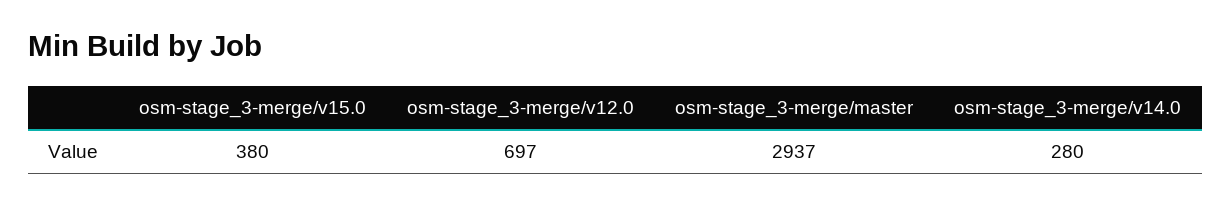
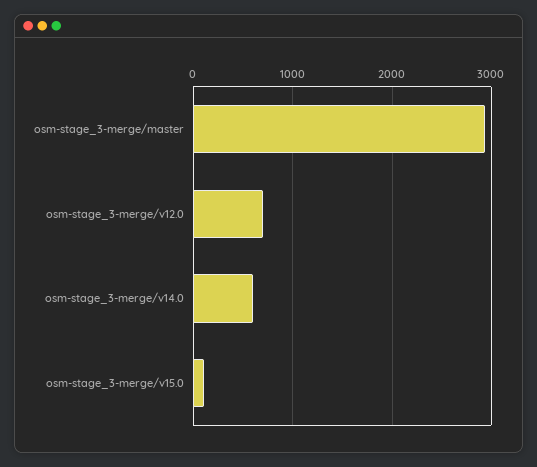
osm-stage_3-merge/v15.0: 380 -> 100
osm-stage_3-merge/v14.0: 280 -> 600

